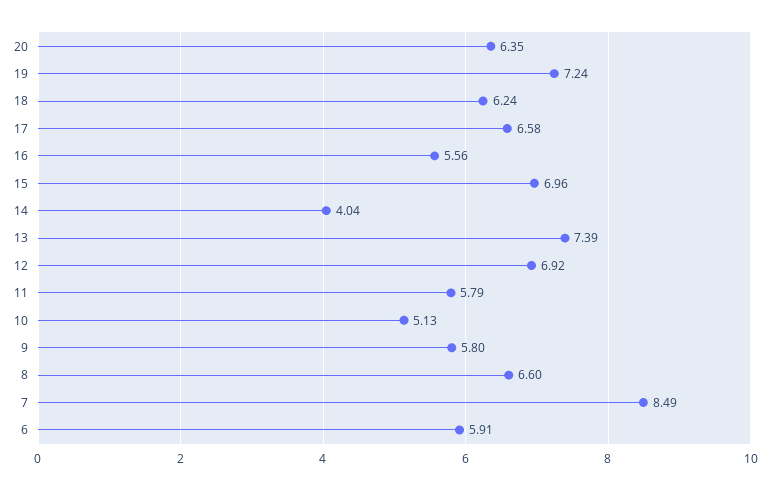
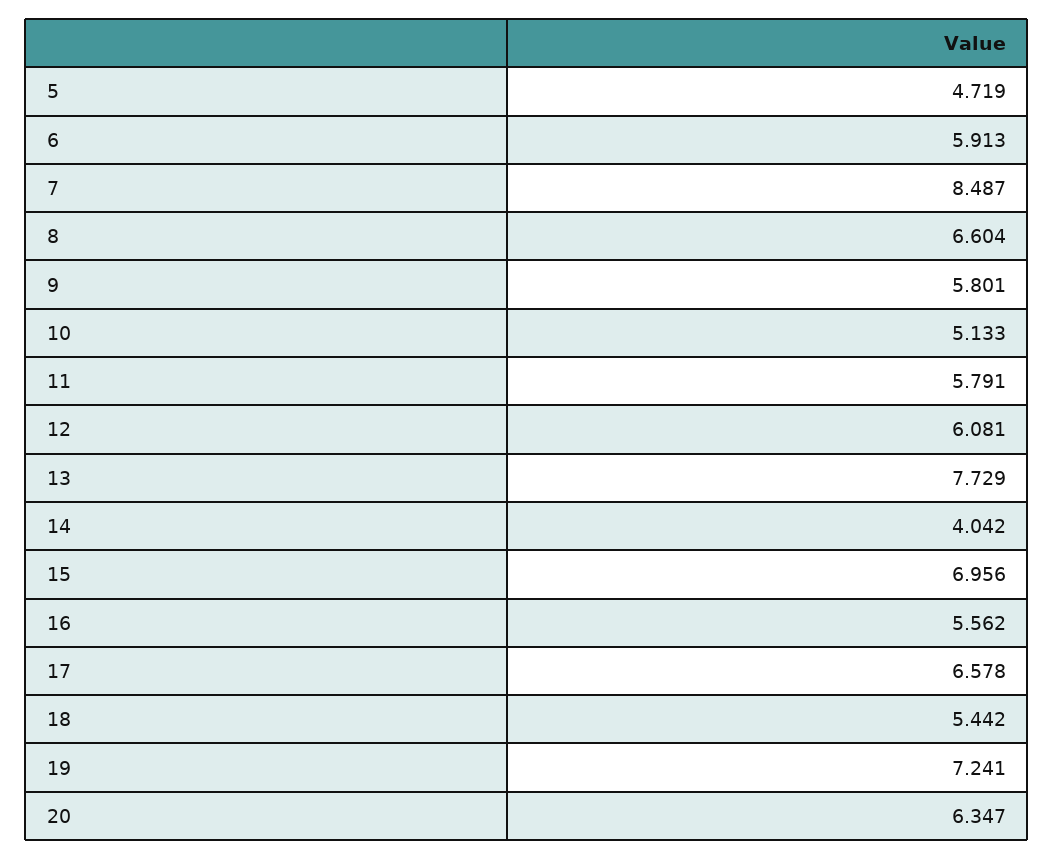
18: 6.24 -> 5.442
13: 7.39 -> 7.729
12: 6.92 -> 6.081
5: none -> 4.719

